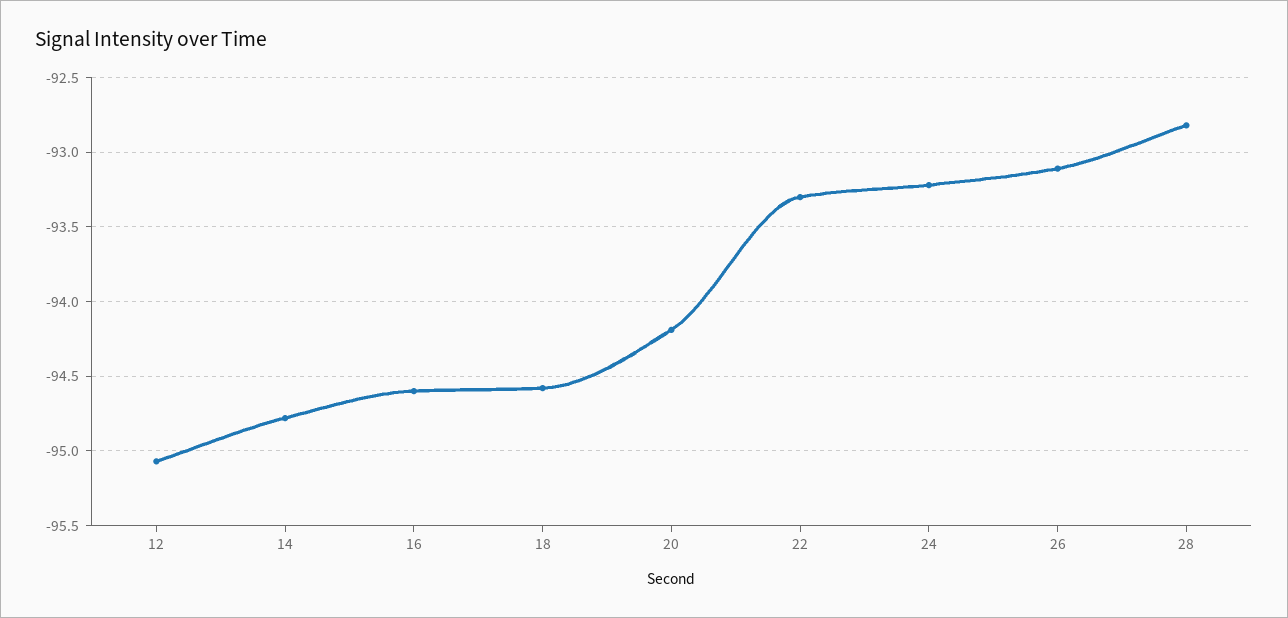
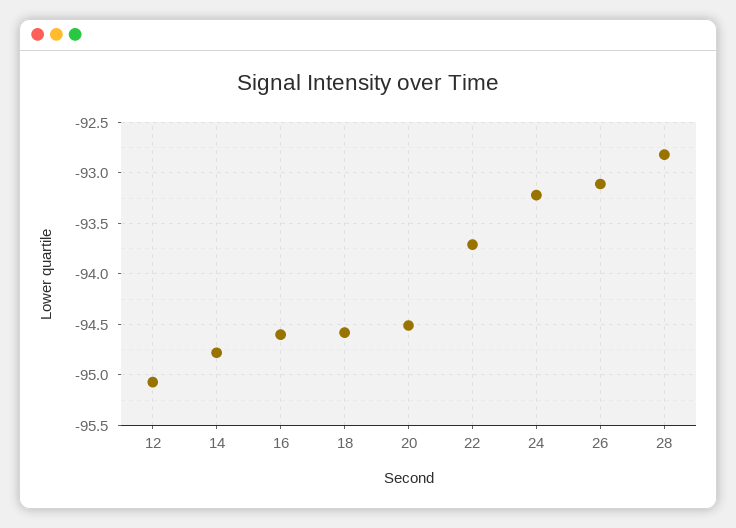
20: -94.2 -> -94.5
22: -93.3 -> -93.7

